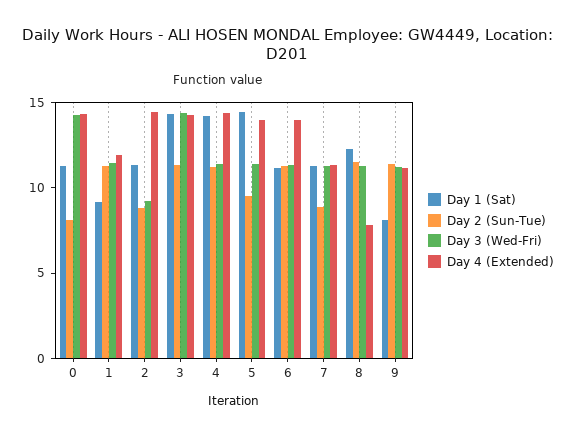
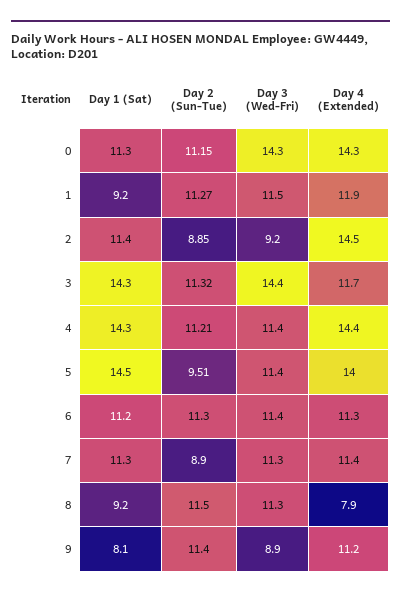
Day 2 (Sun-Tue), 0: 8 -> 11.15
Day 4 (Extended), 3: 14 -> 11.7
Day 4 (Extended), 6: 14 -> 11.3
Day 1 (Sat), 8: 12 -> 9.2
Day 3 (Wed-Fri), 9: 11 -> 8.9

